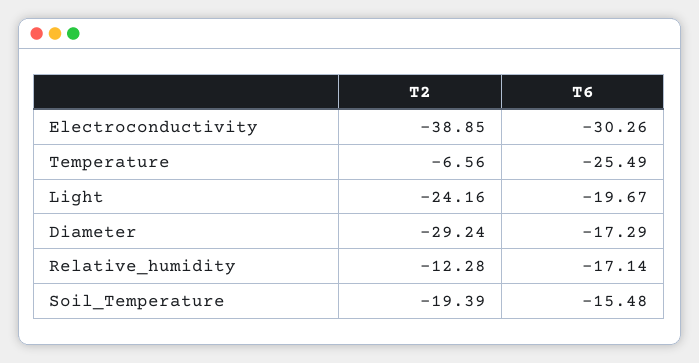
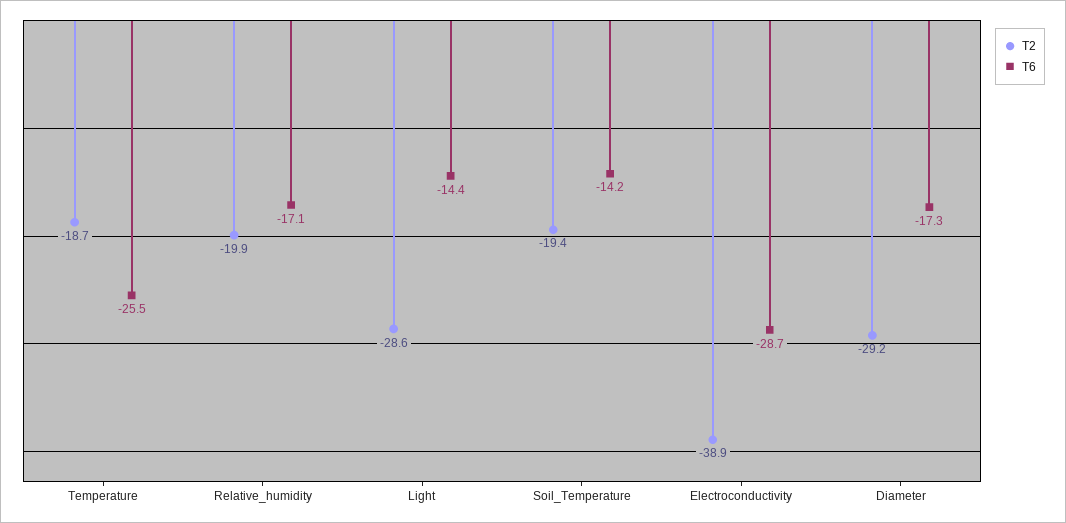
T6, Electroconductivity: -30.26 -> -28.7
T2, Temperature: -6.56 -> -18.7
T2, Light: -24.16 -> -28.6
T6, Light: -19.67 -> -14.4
T2, Relative_humidity: -12.28 -> -19.9
T6, Soil_Temperature: -15.48 -> -14.2

